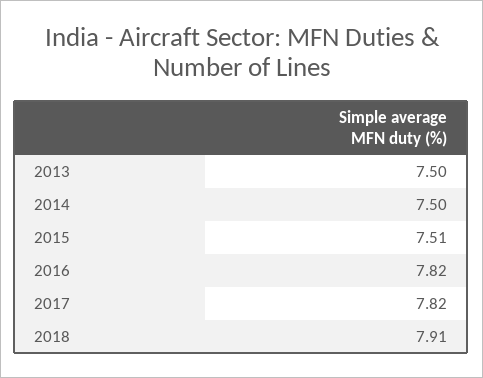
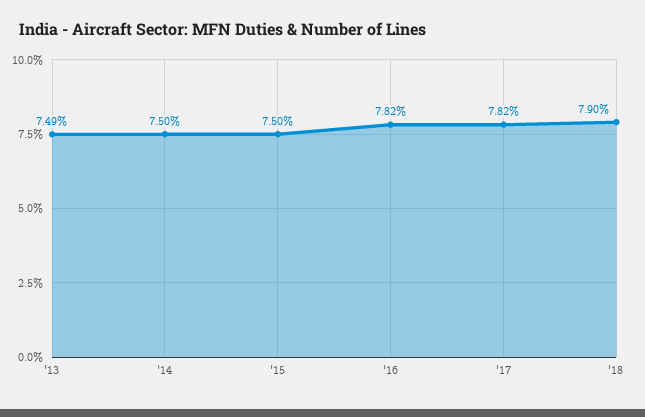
2013: 7.5 -> 7.49
2015: 7.51 -> 7.5
2018: 7.91 -> 7.9

